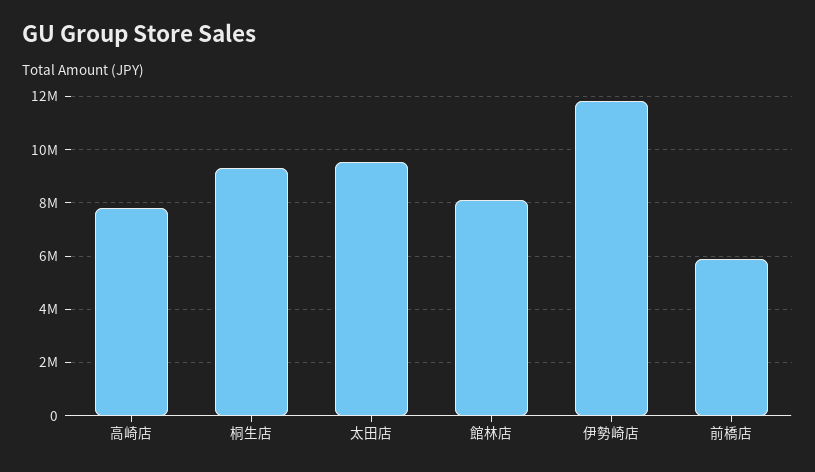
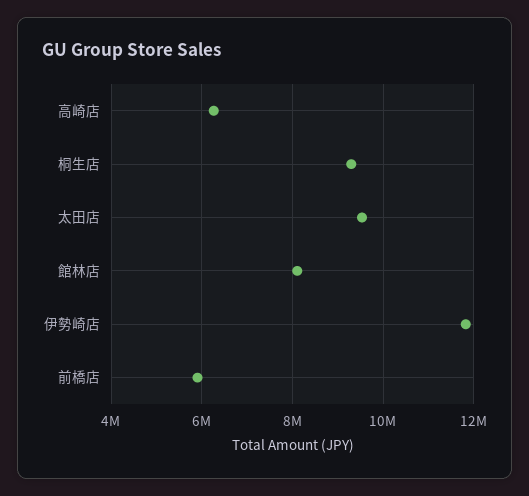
高崎店: 7750000 -> 6200000

